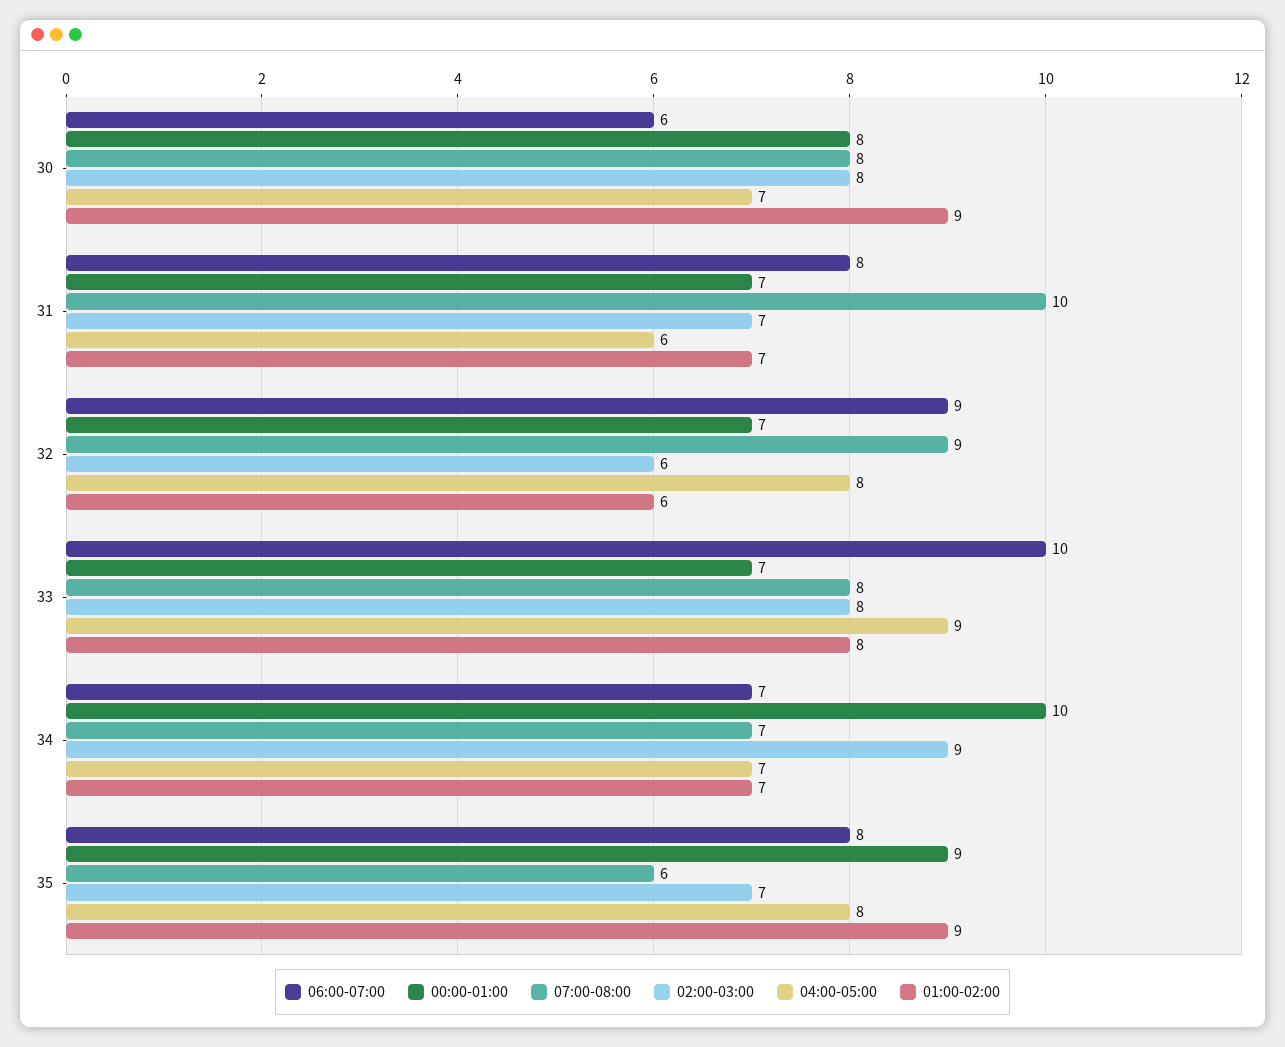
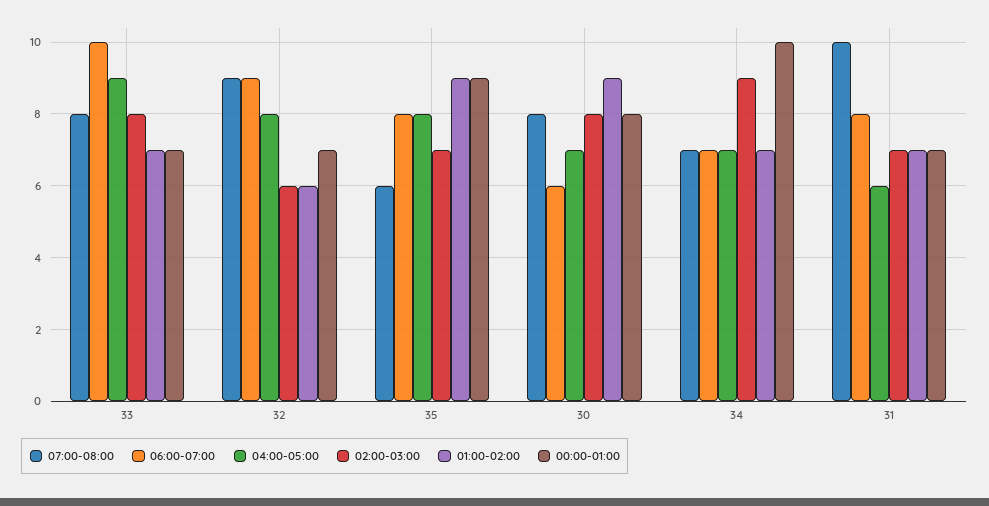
01:00-02:00, 33: 8 -> 7

